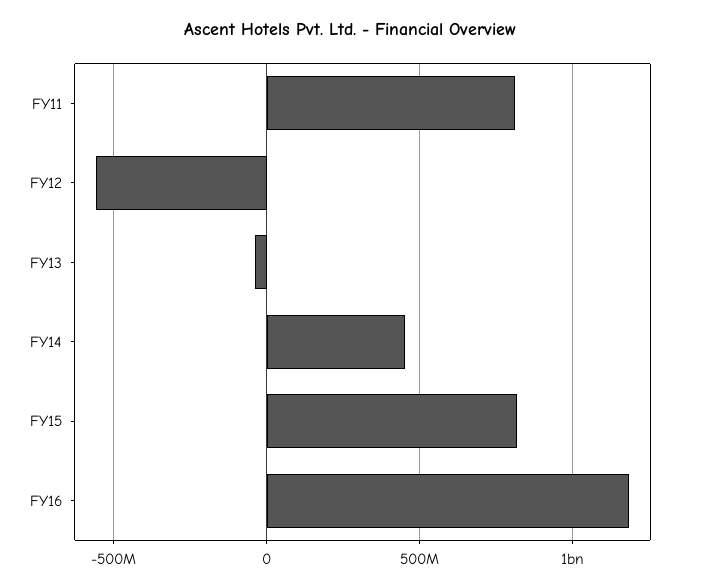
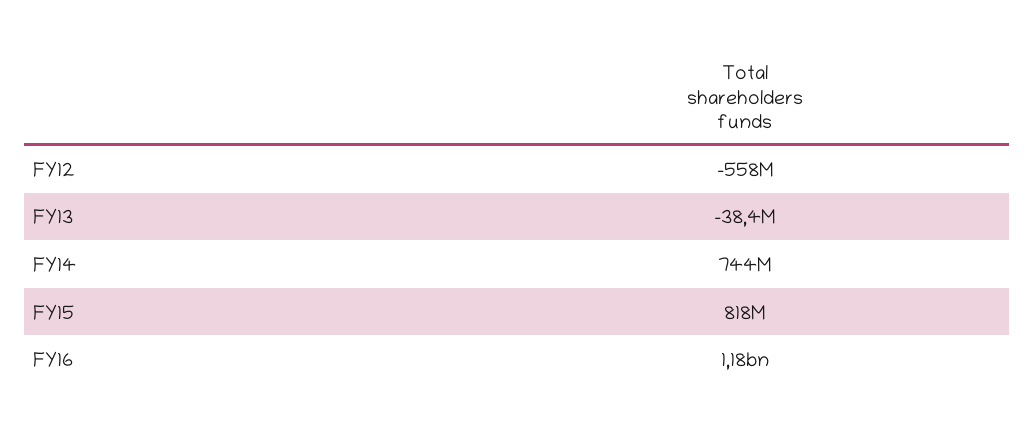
FY11: 800000000 -> none
FY14: 450000000 -> 744000000

